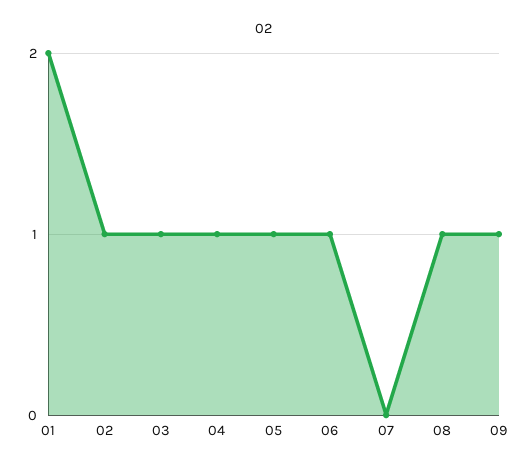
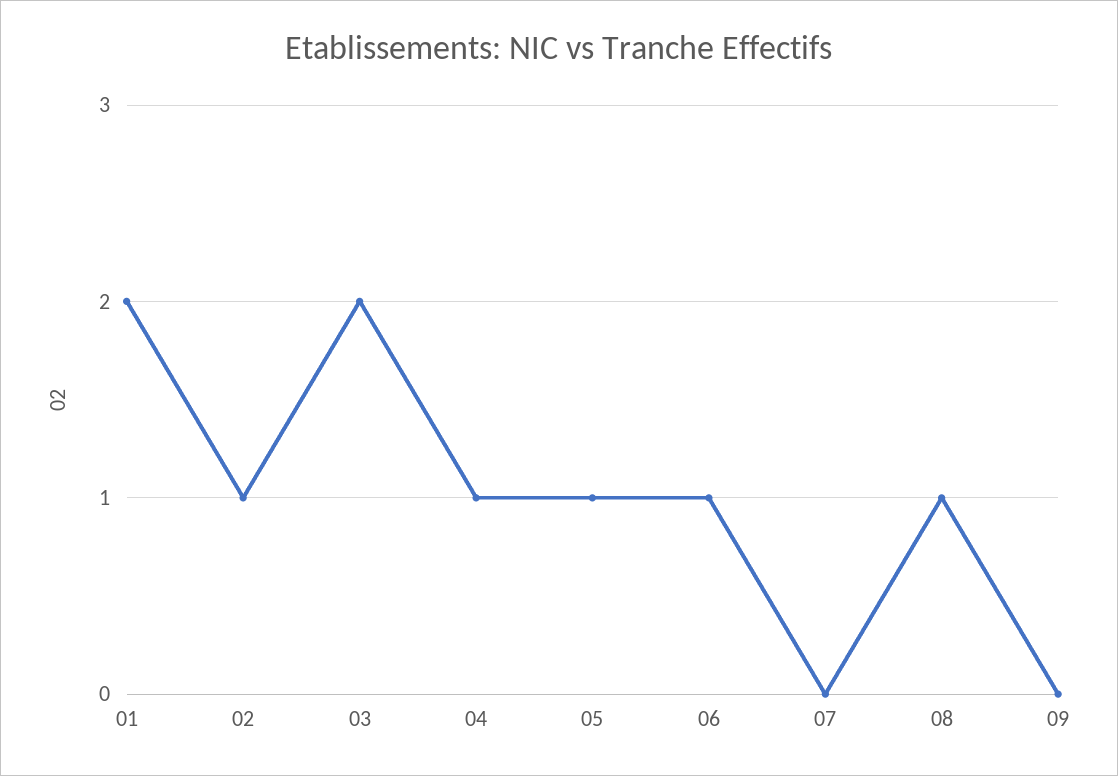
03: 1 -> 2
09: 1 -> 0

